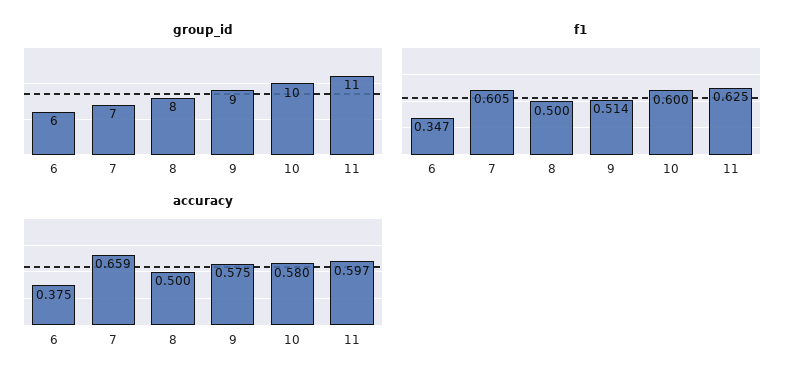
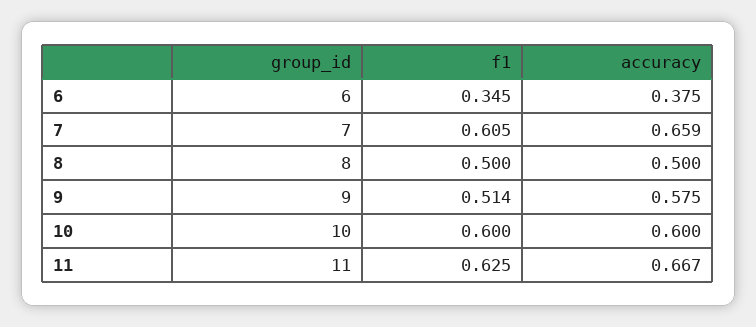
f1, 6: 0.347 -> 0.345
accuracy, 10: 0.58 -> 0.6
accuracy, 11: 0.597 -> 0.667

